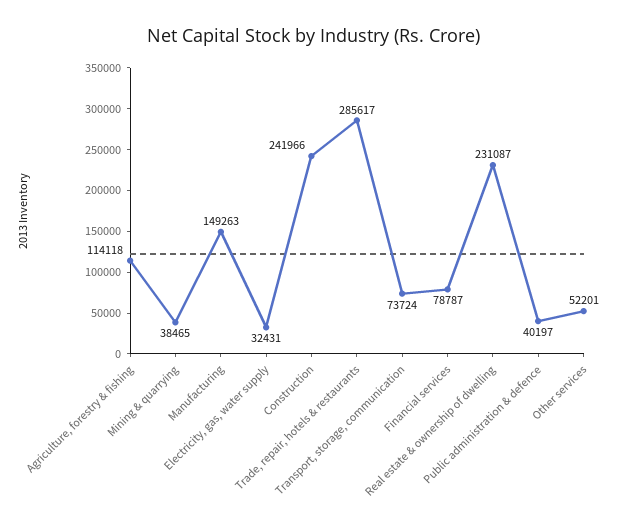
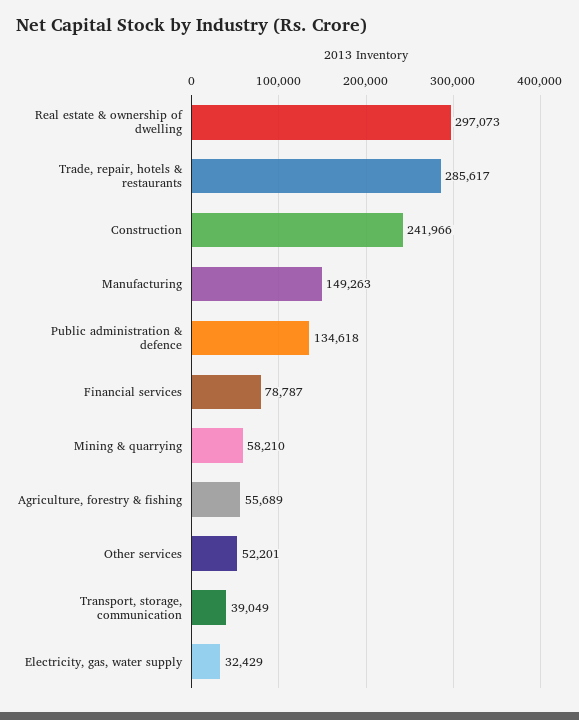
Agriculture, forestry & fishing: 114118 -> 55689
Mining & quarrying: 38465 -> 58210
Electricity, gas, water supply: 32431 -> 32429
Transport, storage, communication: 73724 -> 39049
Real estate & ownership of dwelling: 231087 -> 297073
Public administration & defence: 40197 -> 134618

